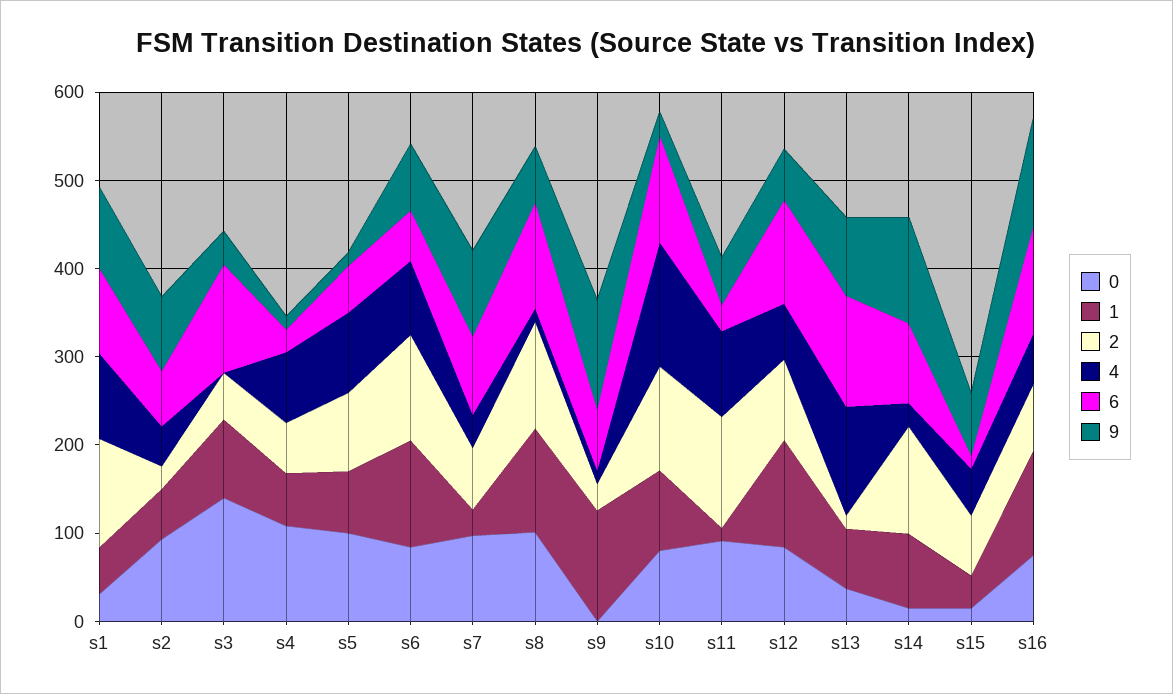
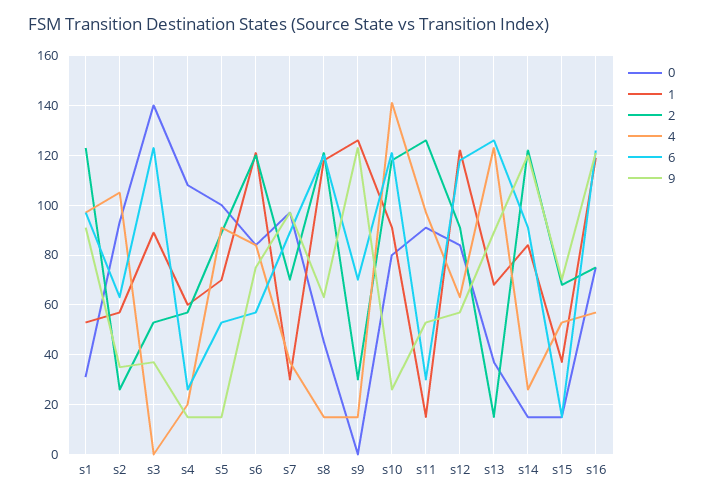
4, s2: 40 -> 105
9, s2: 80 -> 35
4, s4: 80 -> 20
0, s8: 100 -> 45

